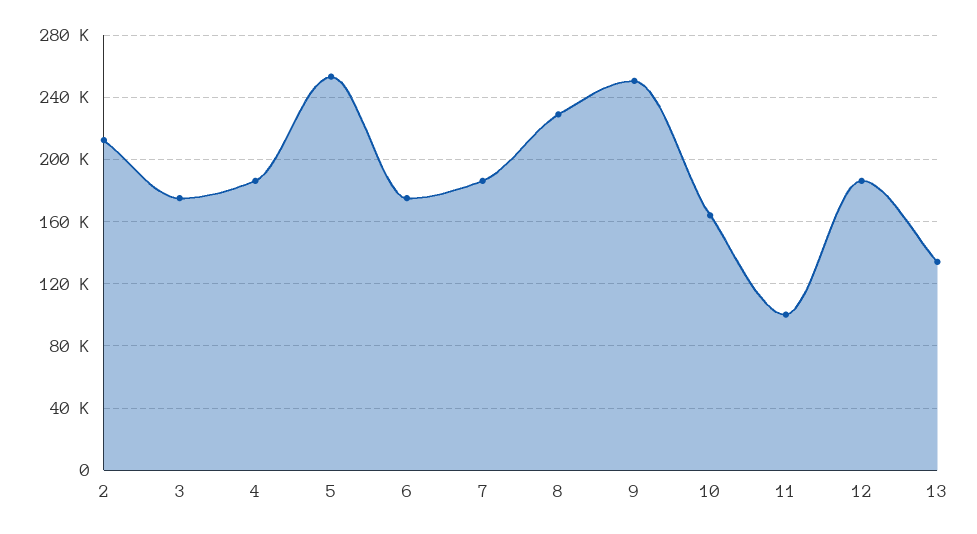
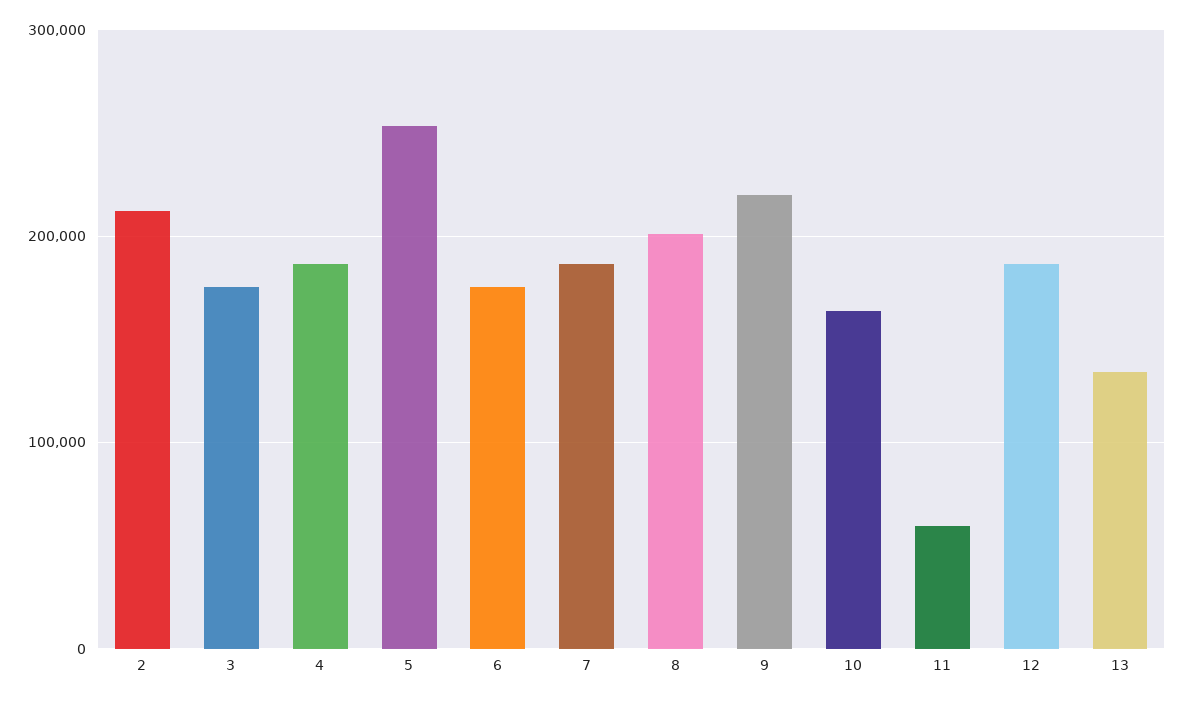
8: 230000 -> 200000
9: 250000 -> 220000
11: 100000 -> 60000

